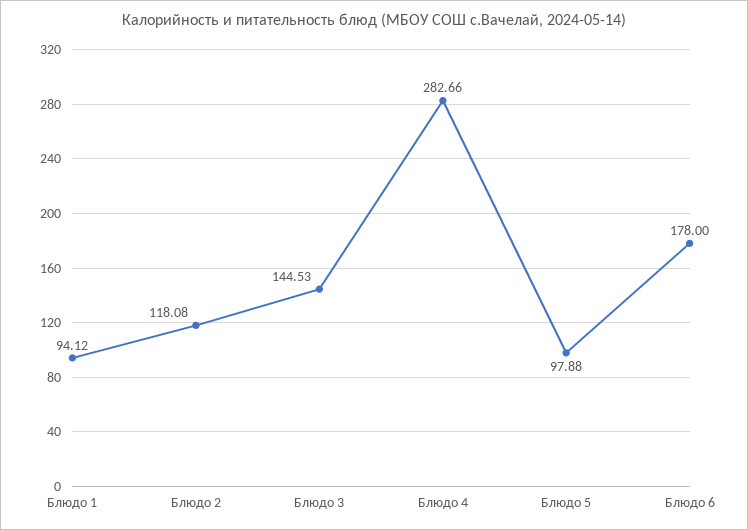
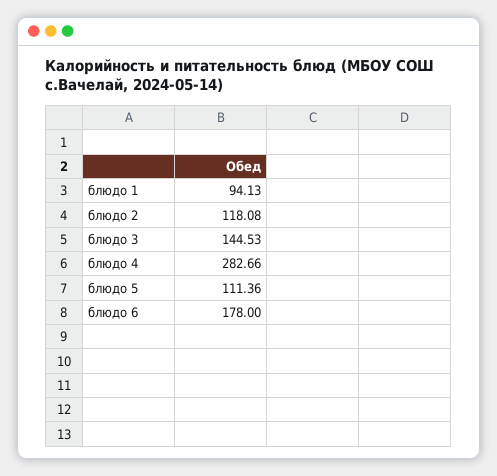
Блюдо 1: 94.12 -> 94.13
Блюдо 5: 97.88 -> 111.36

